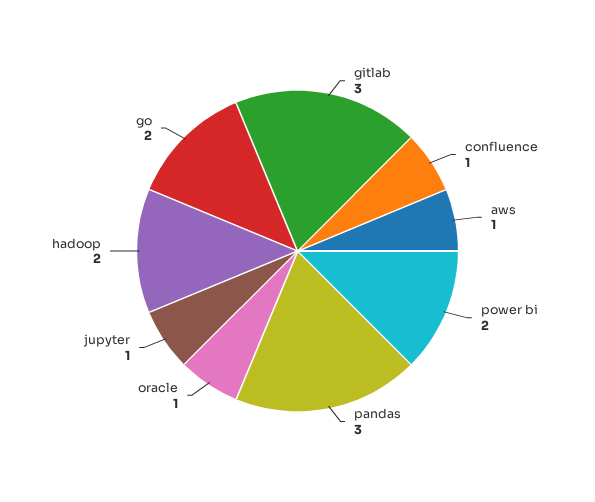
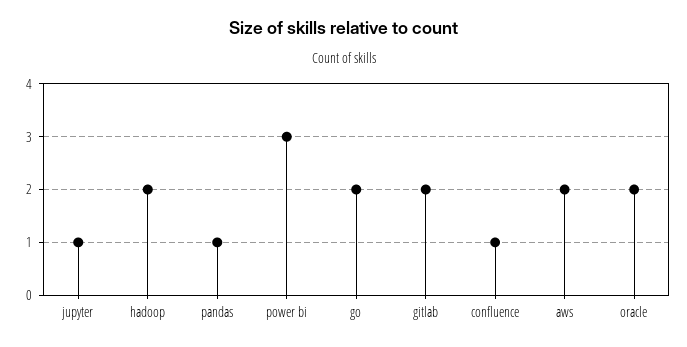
gitlab: 3 -> 2
aws: 1 -> 2
power bi: 2 -> 3
pandas: 3 -> 1
oracle: 1 -> 2

